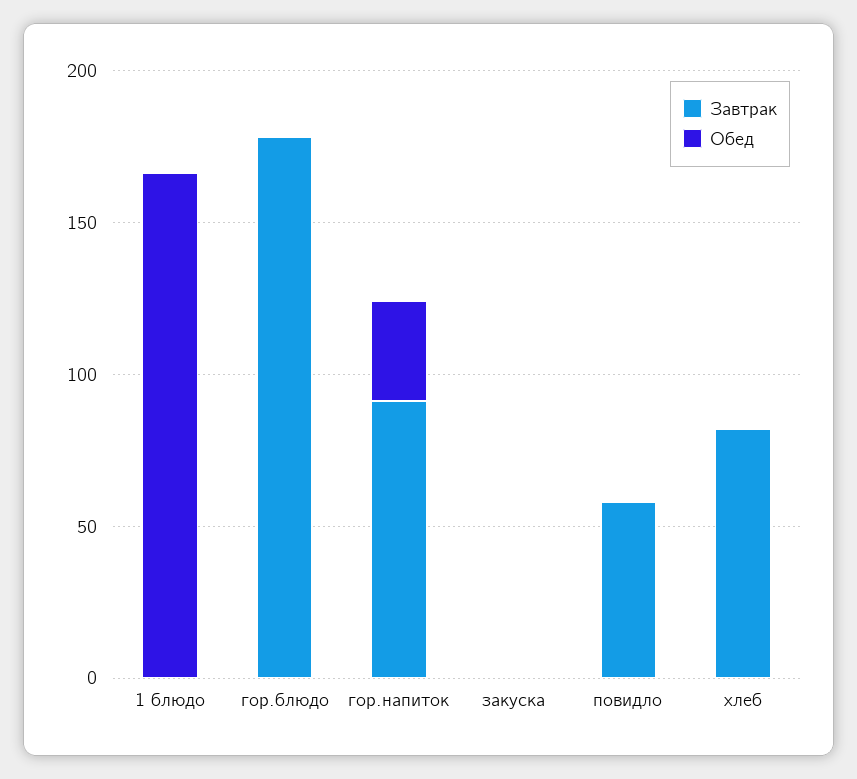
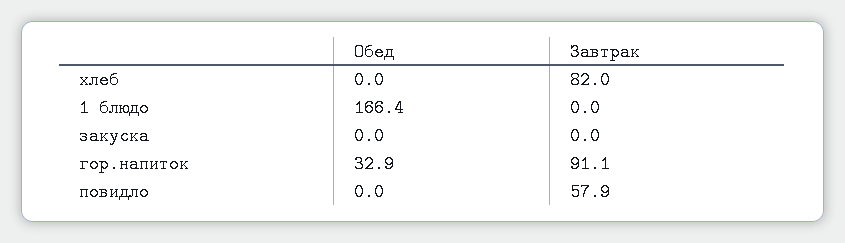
Завтрак, гор.блюдо: 180 -> none
Обед, гор.блюдо: 0 -> none

